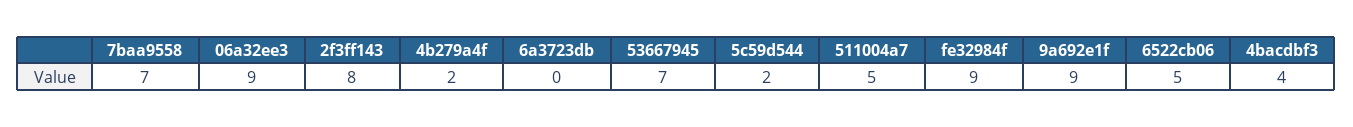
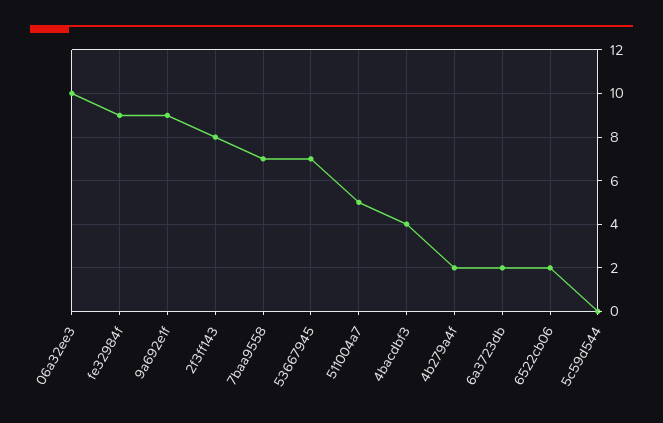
06a32ee3: 9 -> 10
6a3723db: 0 -> 2
5c59d544: 2 -> 0
6522cb06: 5 -> 2

